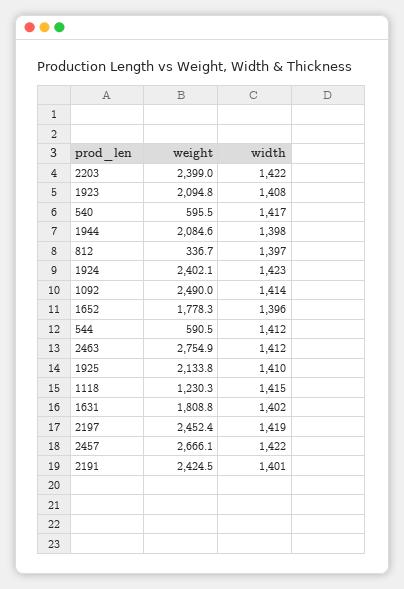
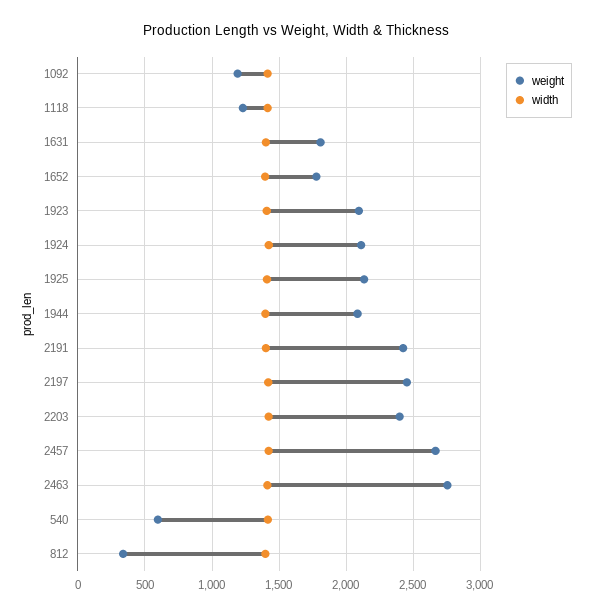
weight, 1924: 2402.1 -> 2100
weight, 1092: 2490 -> 1200
weight, 544: 590.5 -> none
width, 544: 1412 -> none

